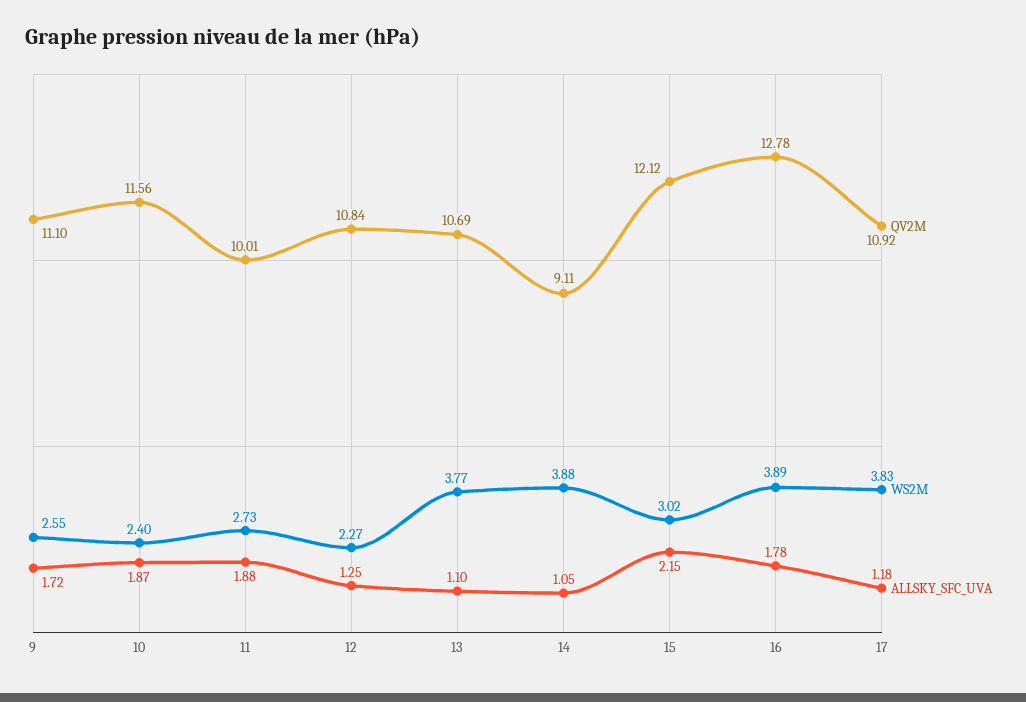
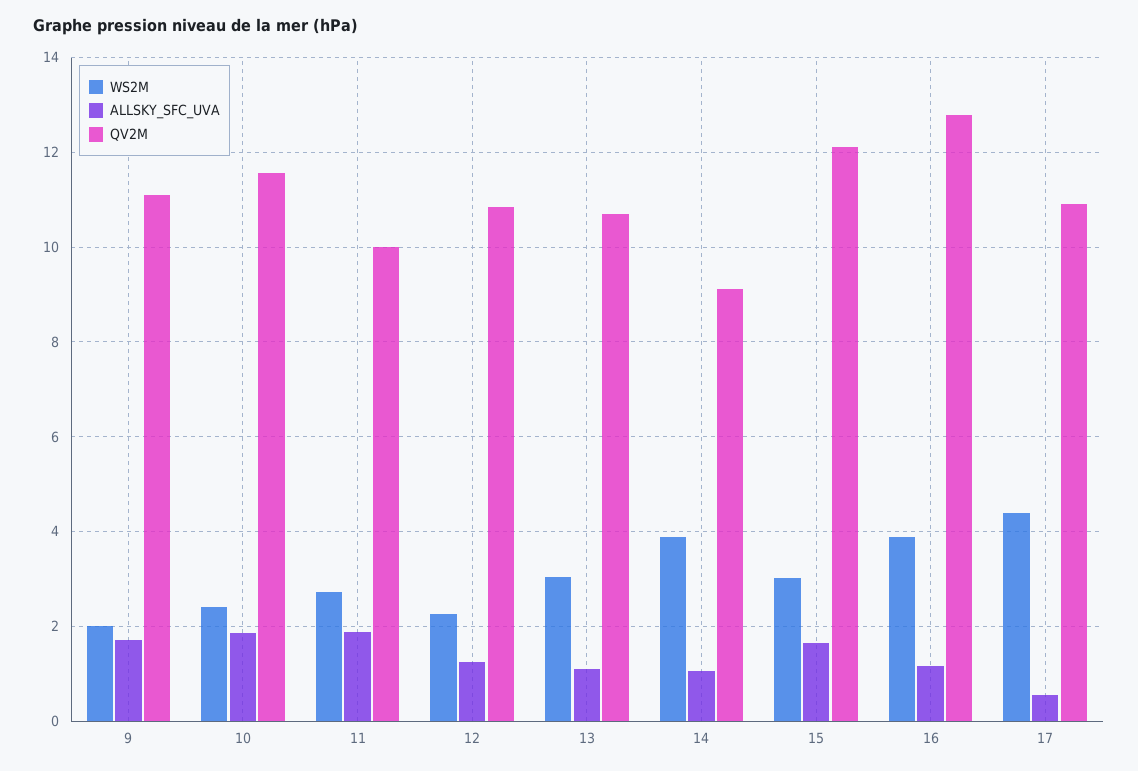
WS2M, 9: 2.55 -> 2
WS2M, 13: 3.77 -> 3
ALLSKY_SFC_UVA, 15: 2.15 -> 1.6
ALLSKY_SFC_UVA, 16: 1.78 -> 1.2
WS2M, 17: 3.83 -> 4.4
ALLSKY_SFC_UVA, 17: 1.18 -> 0.6

